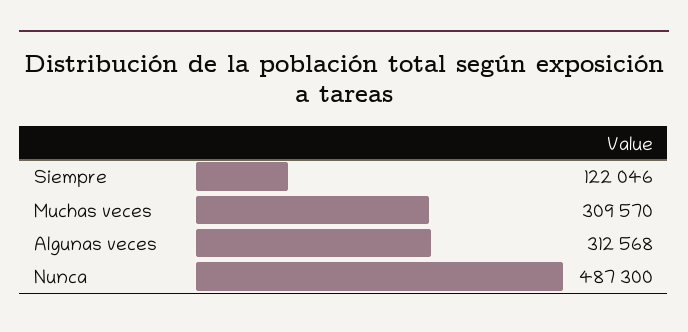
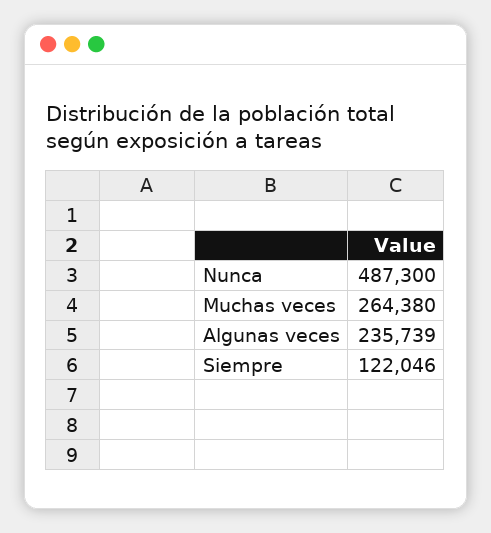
Muchas veces: 309570 -> 264380
Algunas veces: 312568 -> 235739

